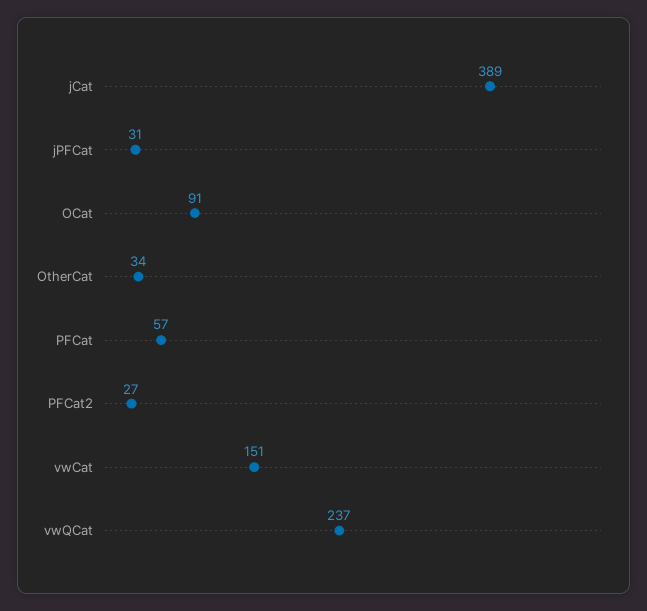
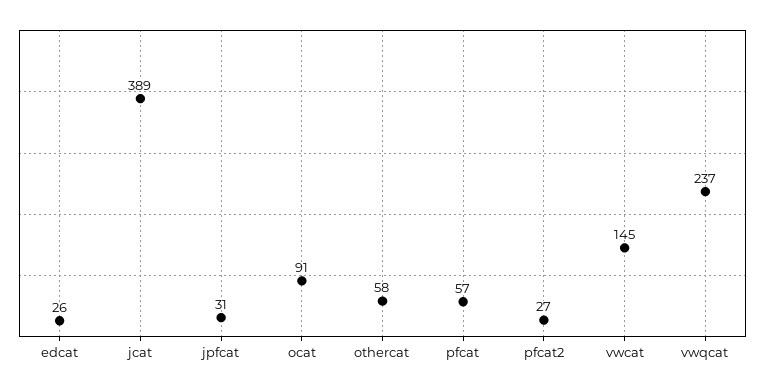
OtherCat: 34 -> 58
vwCat: 151 -> 145
edcat: none -> 26

